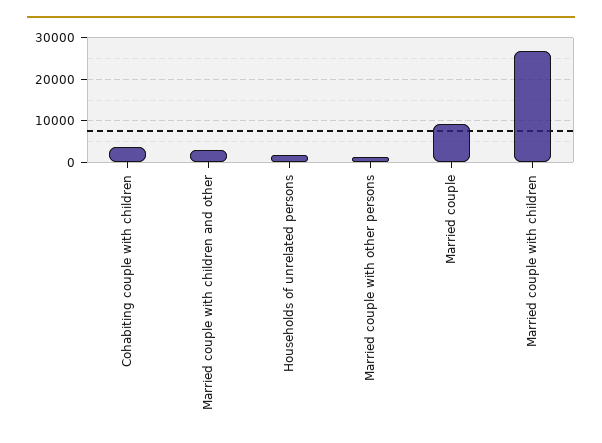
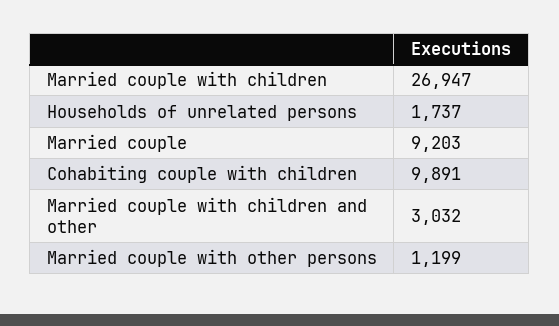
Cohabiting couple with children: 4000 -> 9891

